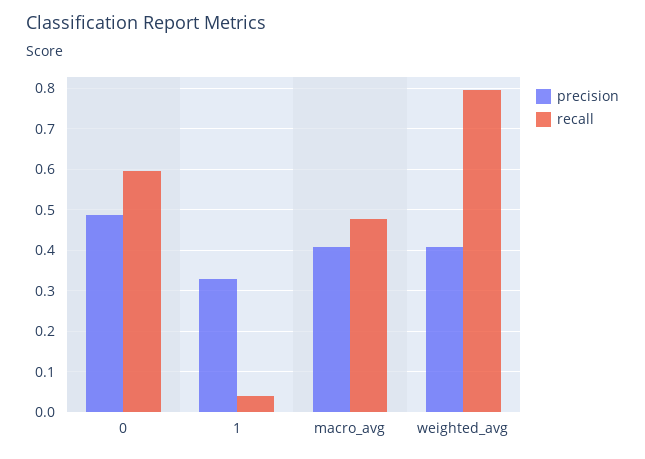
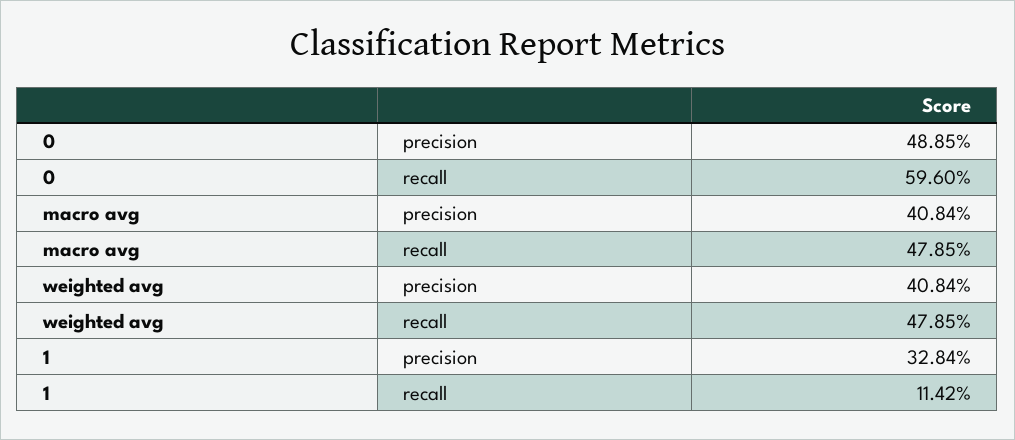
recall, 1: 0.04 -> 0.1142
recall, weighted_avg: 0.8 -> 0.4785

